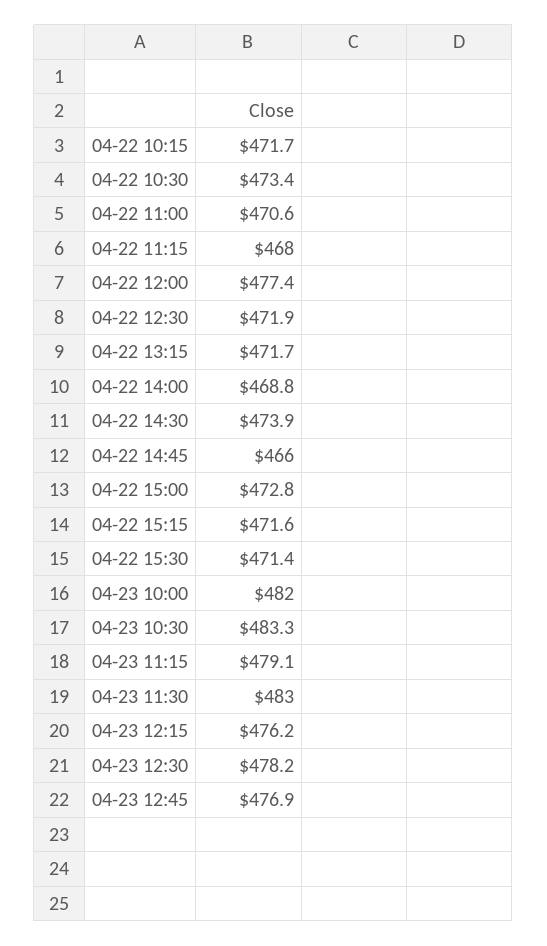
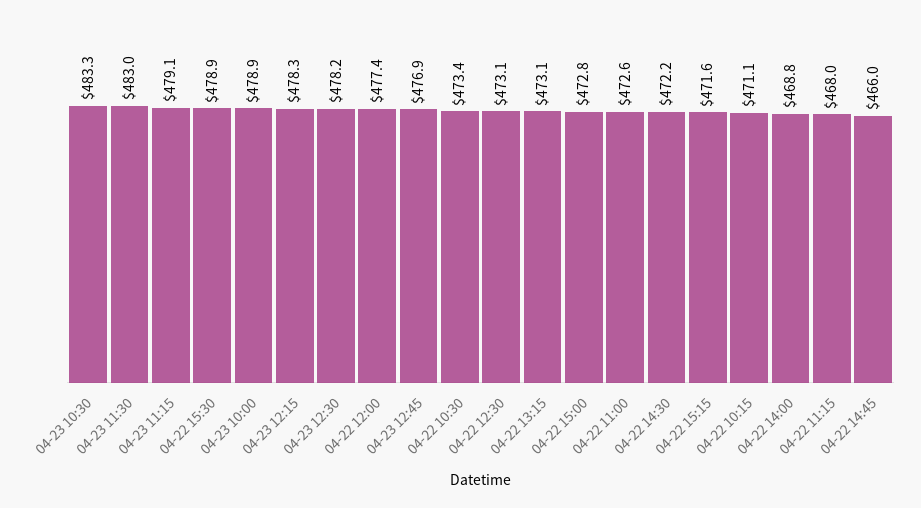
04-22 10:15: 471.7 -> 471.1
04-22 11:00: 470.6 -> 472.6
04-22 12:30: 471.9 -> 473.1
04-22 13:15: 471.7 -> 473.1
04-22 14:30: 473.9 -> 472.2
04-22 15:30: 471.4 -> 478.9
04-23 10:00: 482 -> 478.9
04-23 12:15: 476.2 -> 478.3

